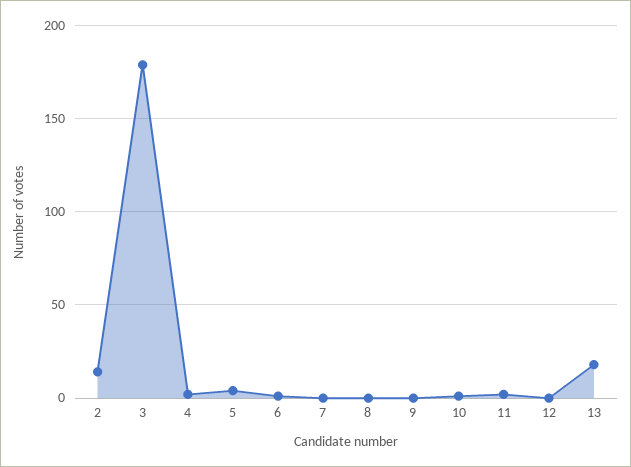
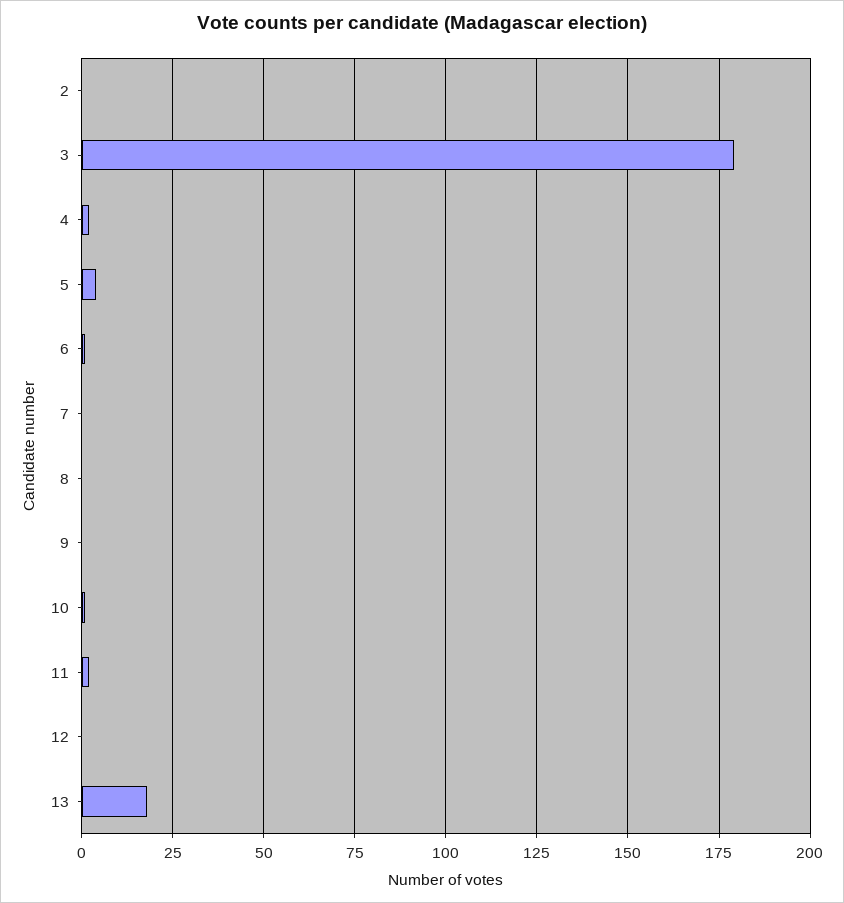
2: 15 -> 0

